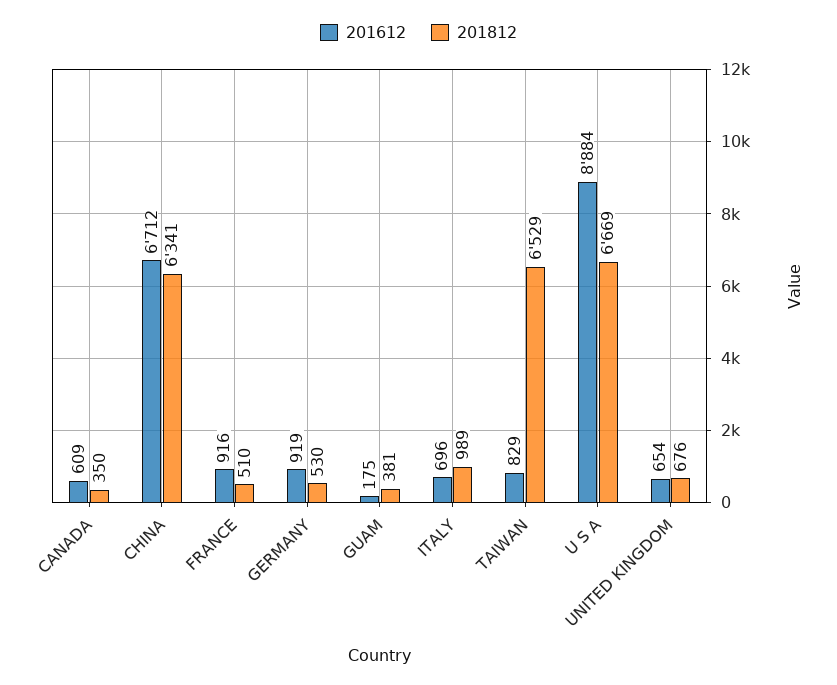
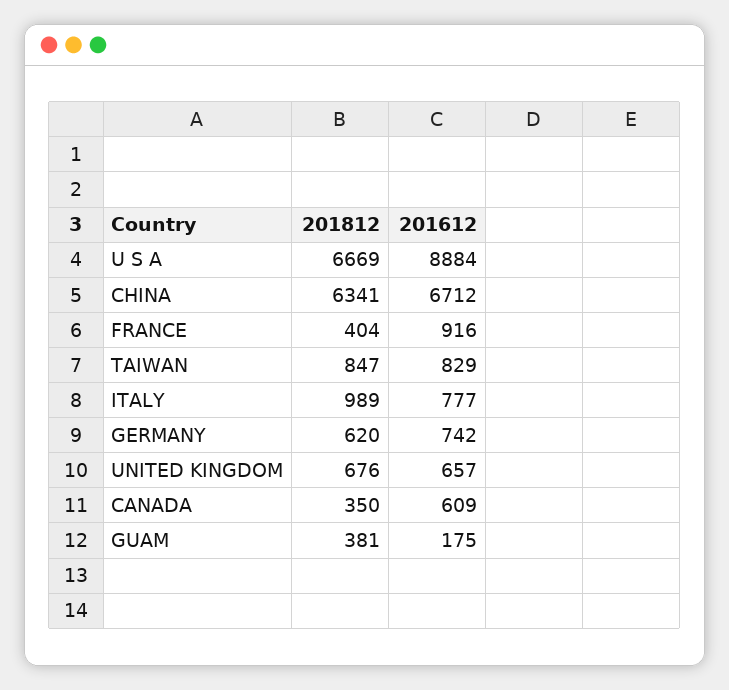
201812, FRANCE: 510 -> 404
201612, GERMANY: 919 -> 742
201812, GERMANY: 530 -> 620
201612, ITALY: 696 -> 777
201812, TAIWAN: 6529 -> 847
201612, UNITED KINGDOM: 654 -> 657

